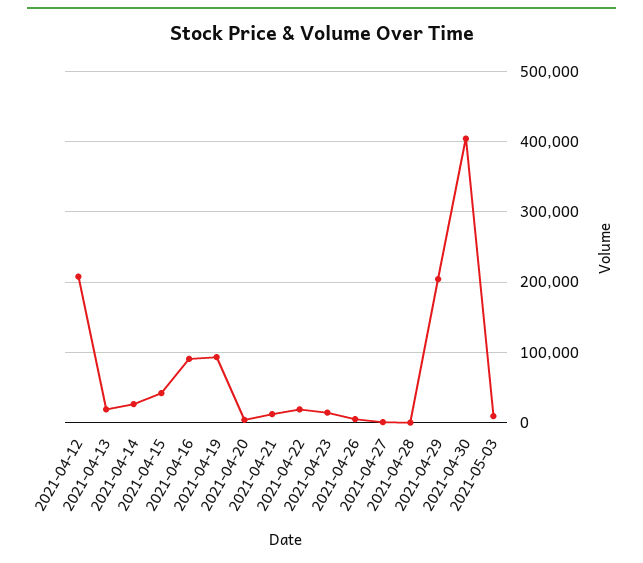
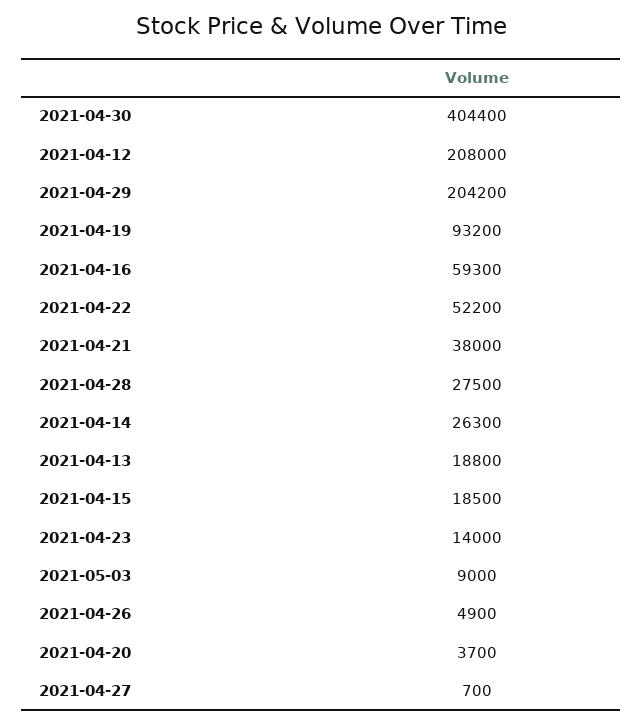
2021-04-15: 40000 -> 18500
2021-04-16: 90000 -> 59300
2021-04-21: 10000 -> 38000
2021-04-22: 20000 -> 52200
2021-04-28: 0 -> 27500

